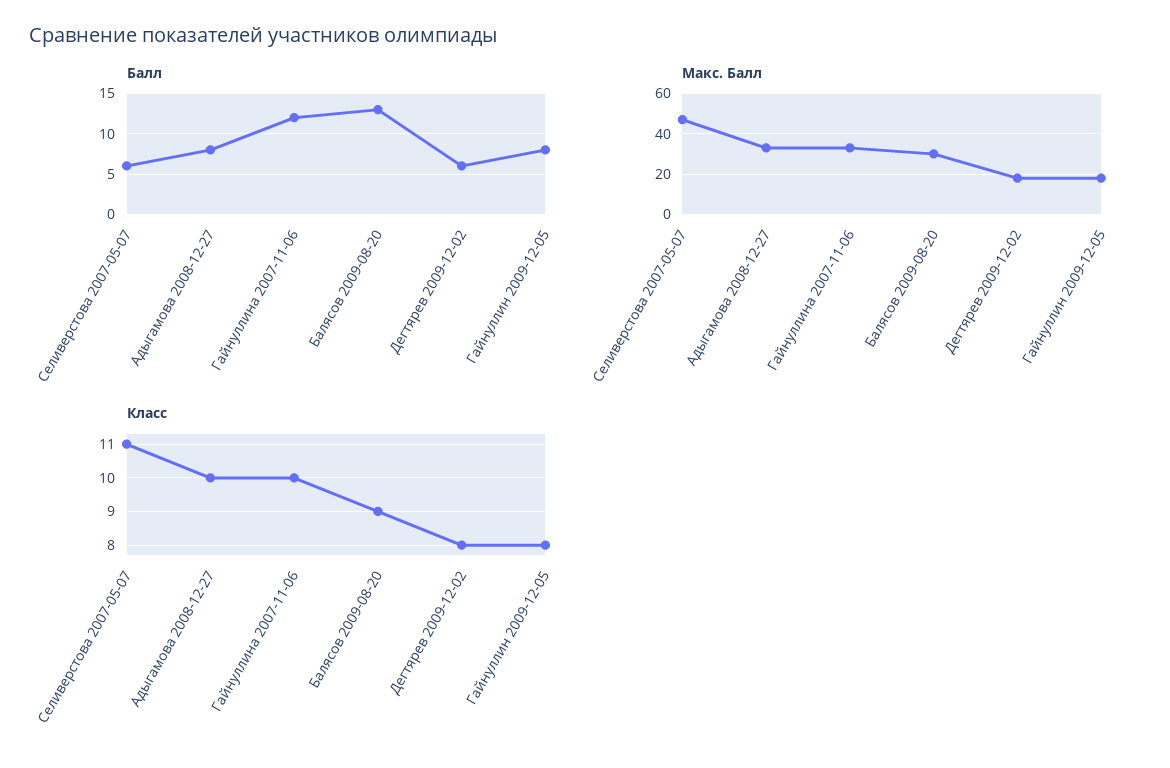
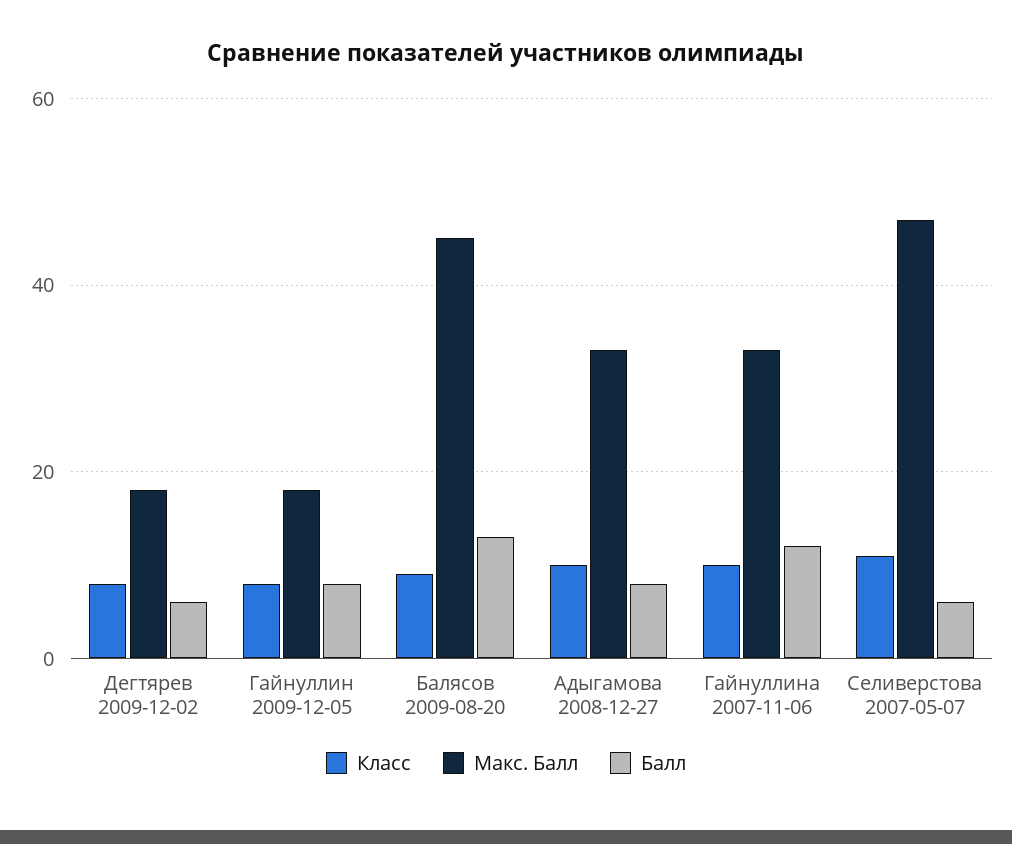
Макс. Балл, Балясов 2009-08-20: 30 -> 45

